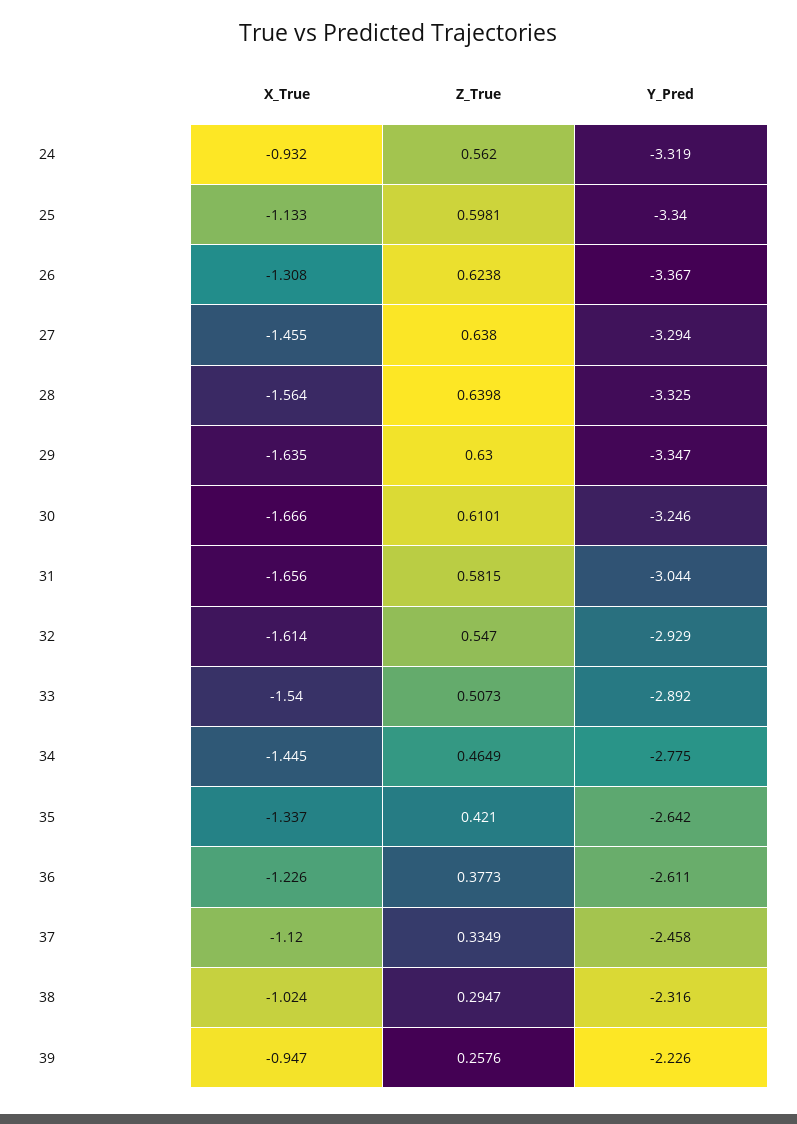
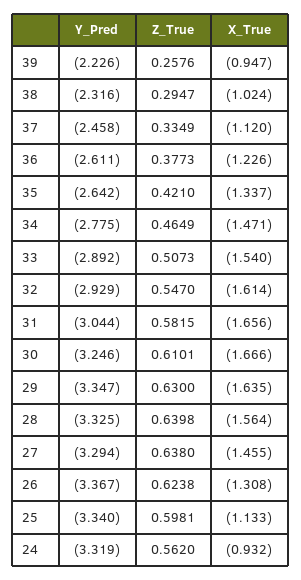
X_True, 34: -1.445 -> -1.471

